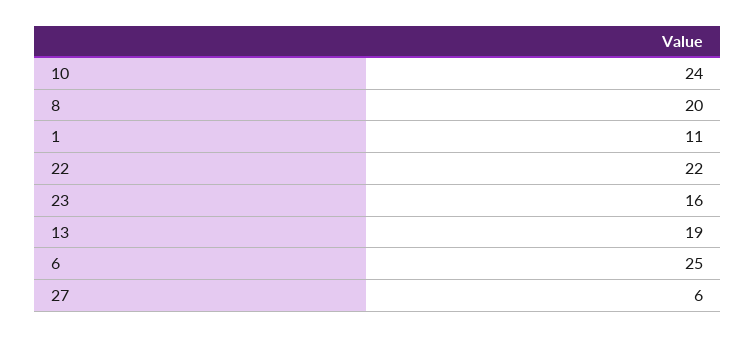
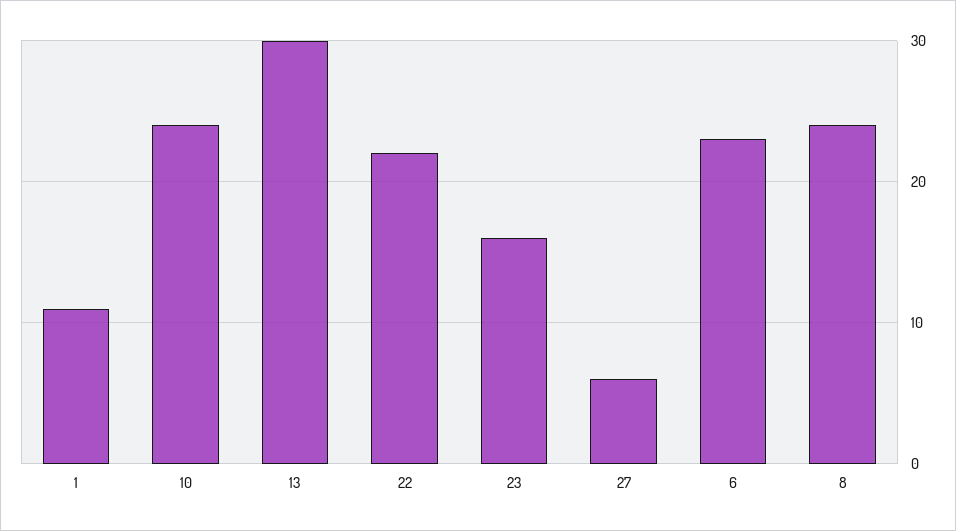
8: 20 -> 24
13: 19 -> 30
6: 25 -> 23

